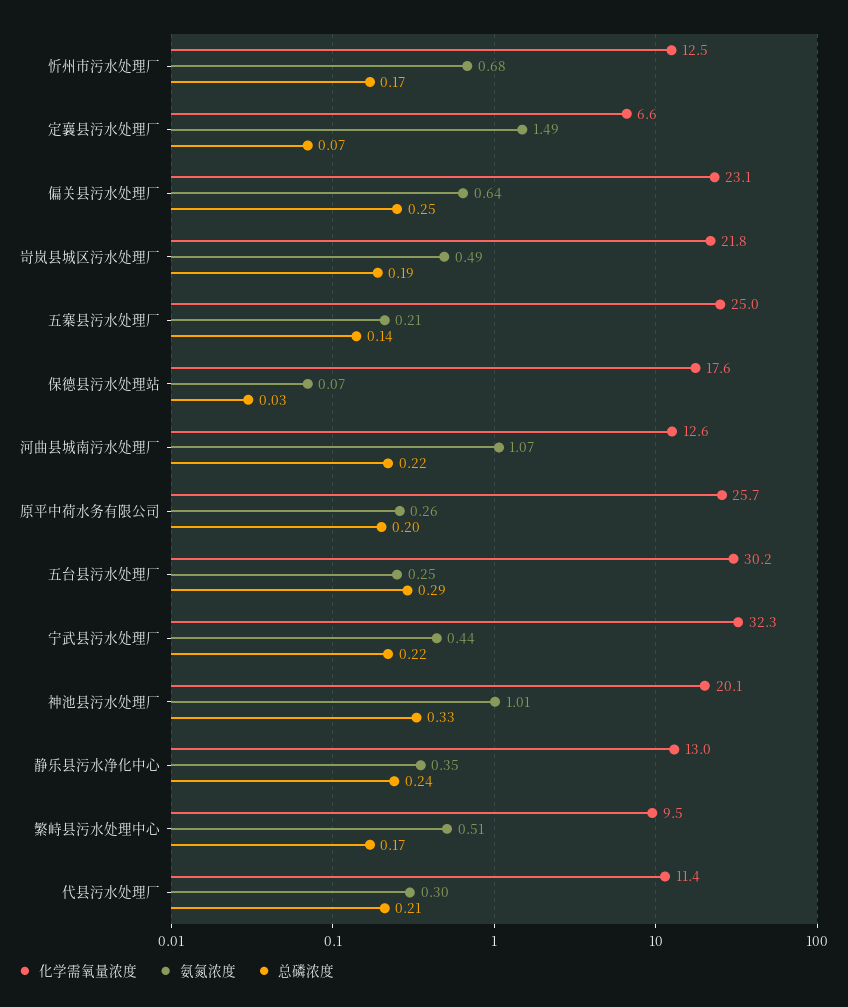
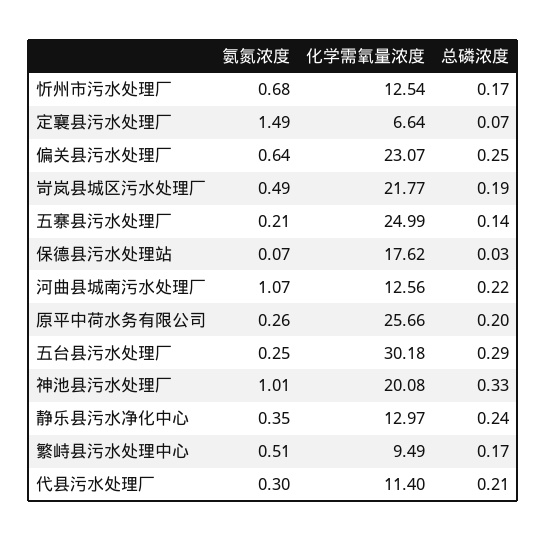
化学需氧量浓度, 宁武县污水处理厂: 32.3 -> none
氨氮浓度, 宁武县污水处理厂: 0.44 -> none
总磷浓度, 宁武县污水处理厂: 0.22 -> none

